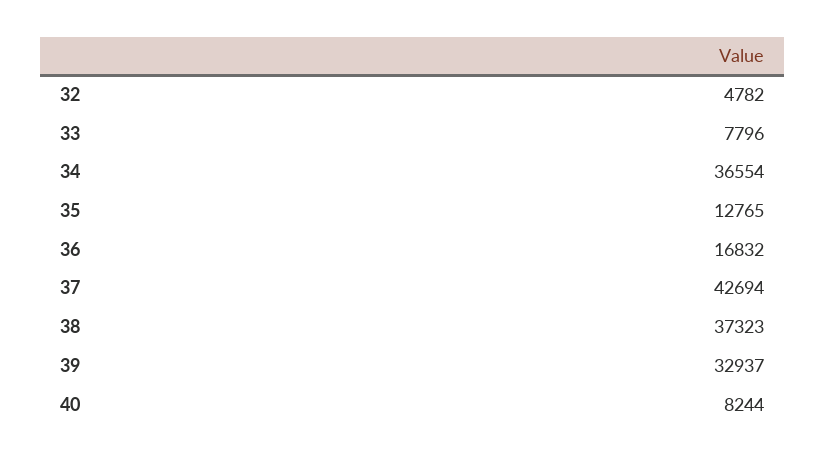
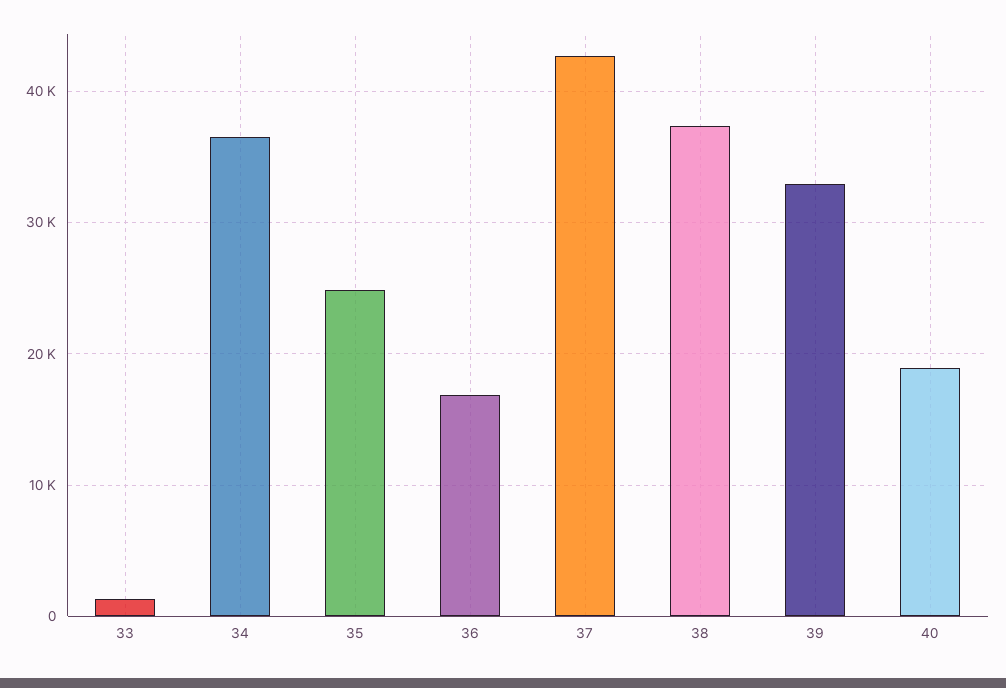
32: 4782 -> none
33: 7796 -> 1000
35: 12765 -> 25000
40: 8244 -> 19000

